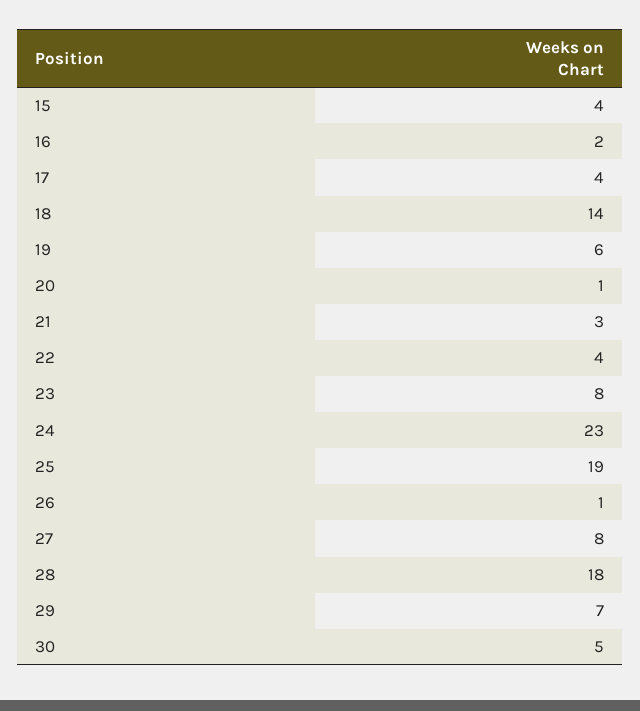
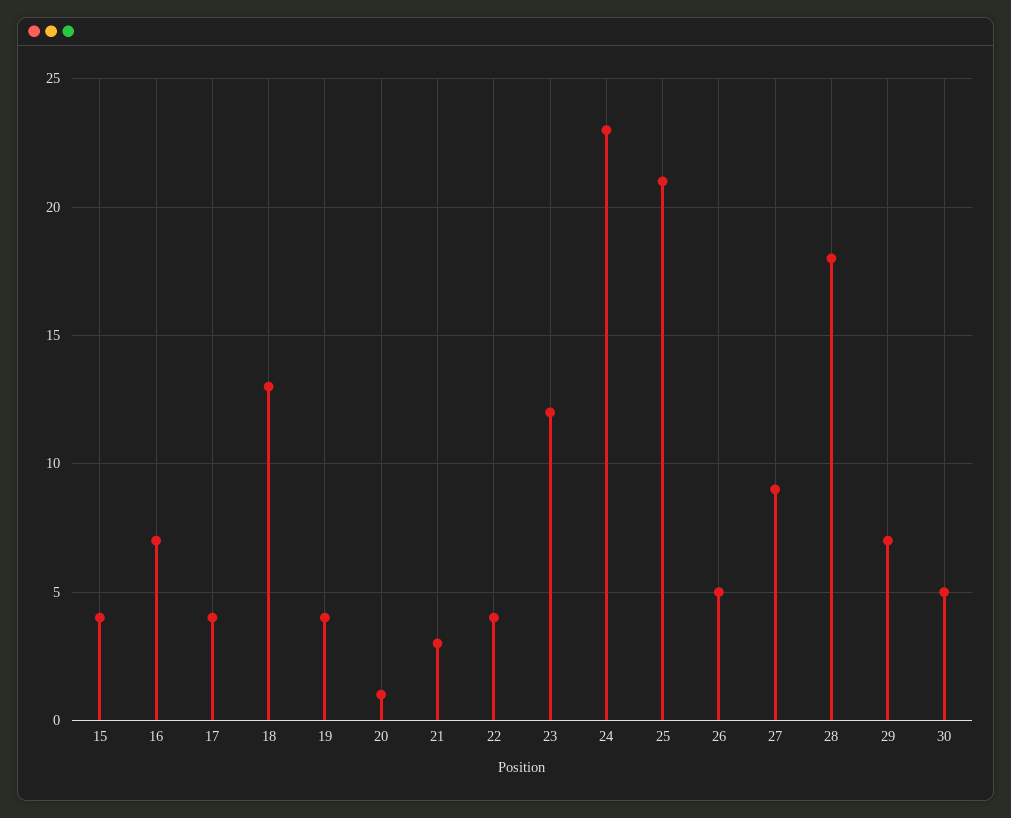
16: 2 -> 7
18: 14 -> 13
19: 6 -> 4
23: 8 -> 12
25: 19 -> 21
26: 1 -> 5
27: 8 -> 9

